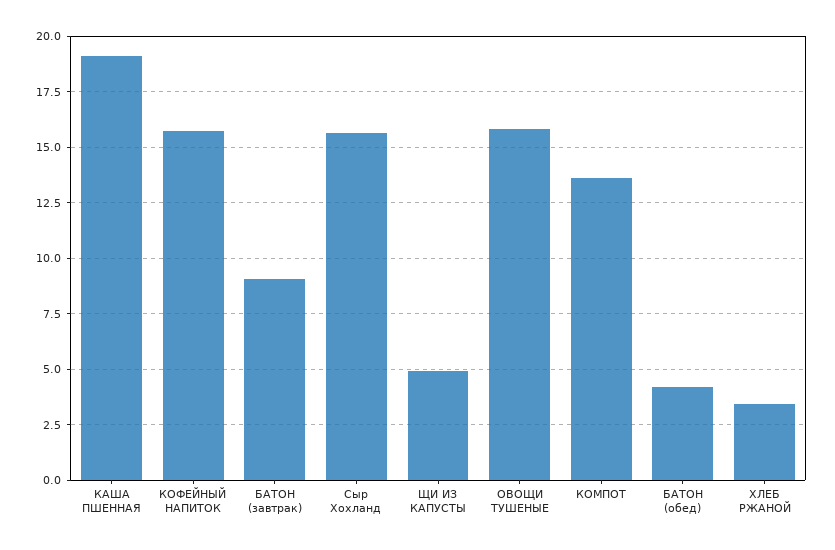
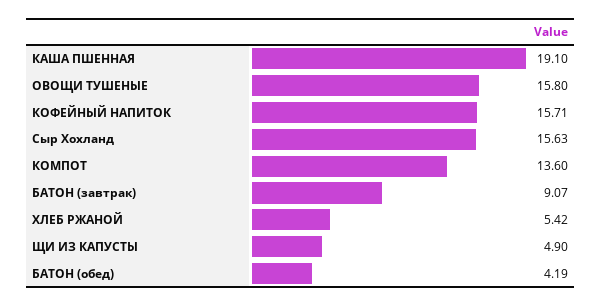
ХЛЕБ РЖАНОЙ: 3.5 -> 5.42

